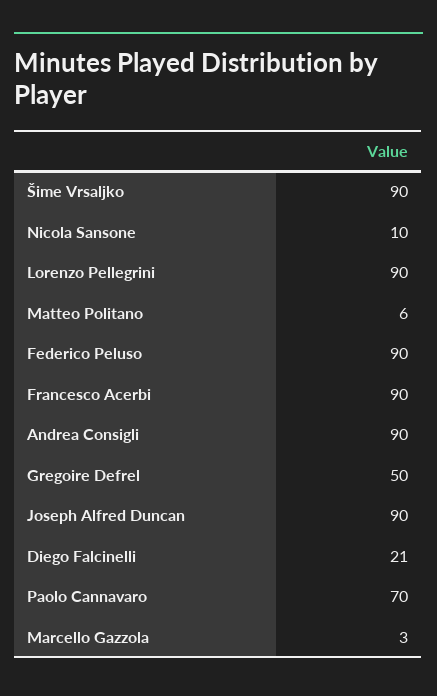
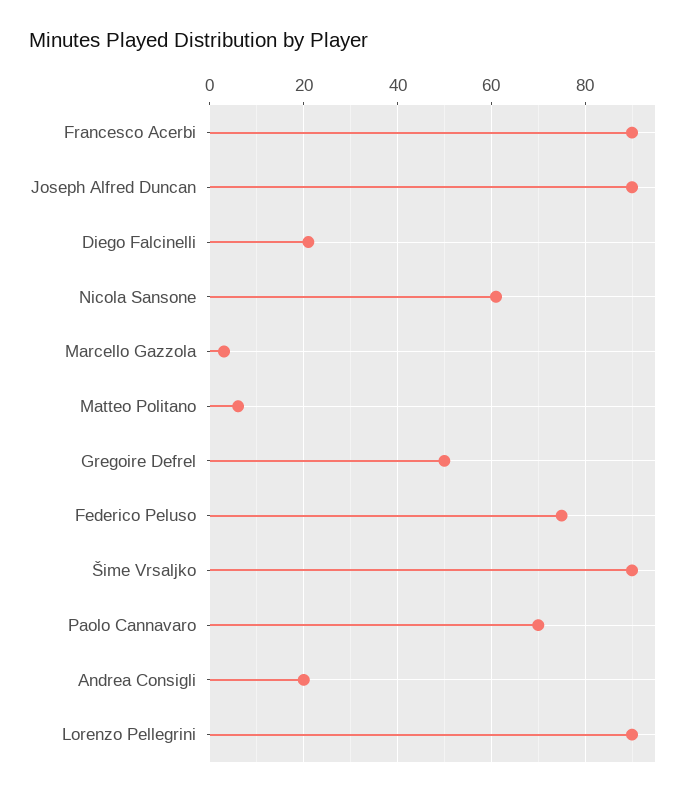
Nicola Sansone: 10 -> 60
Federico Peluso: 90 -> 75
Andrea Consigli: 90 -> 20

